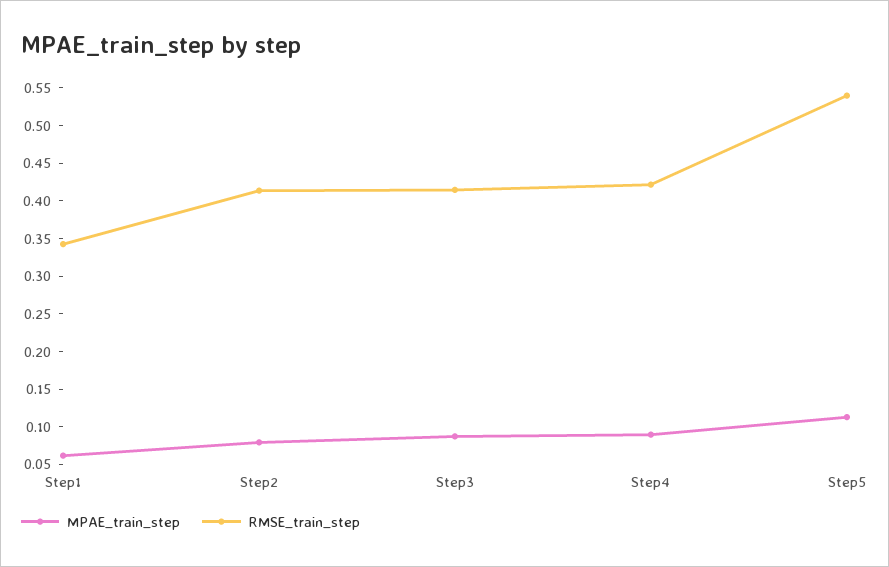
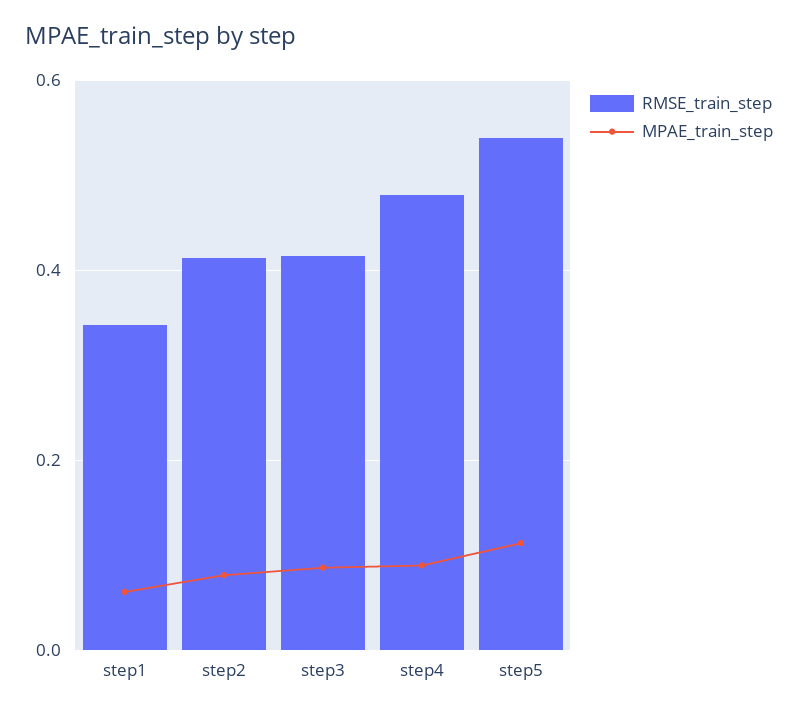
RMSE_train_step, Step4: 0.425 -> 0.48

